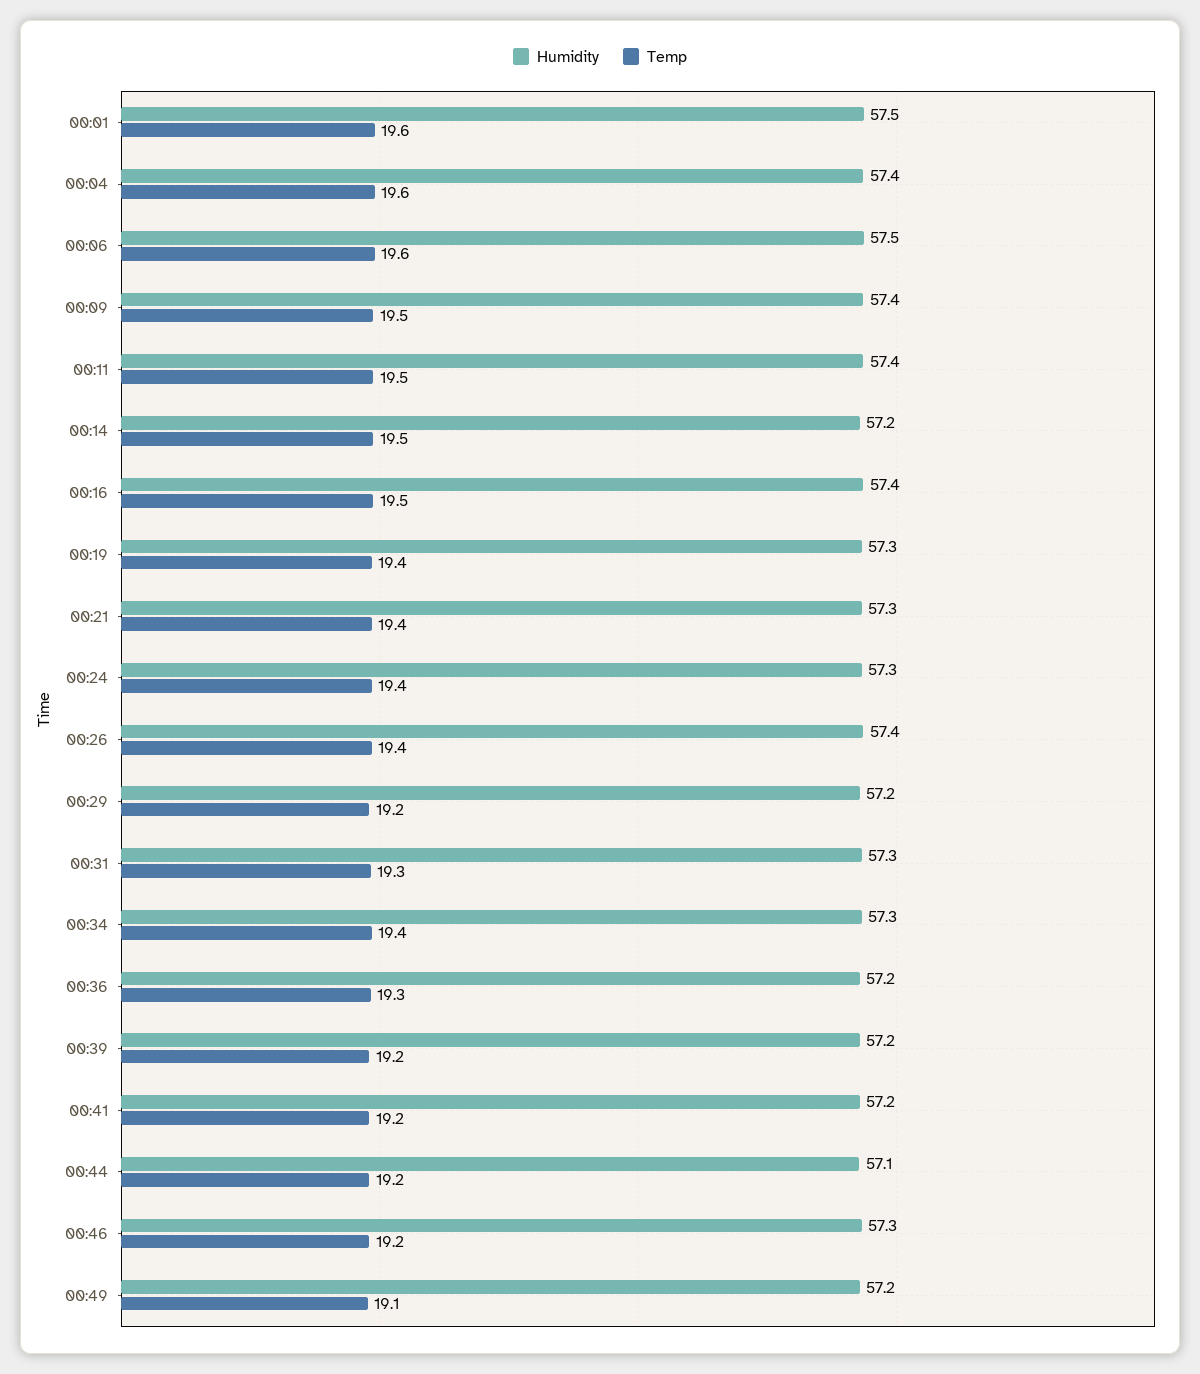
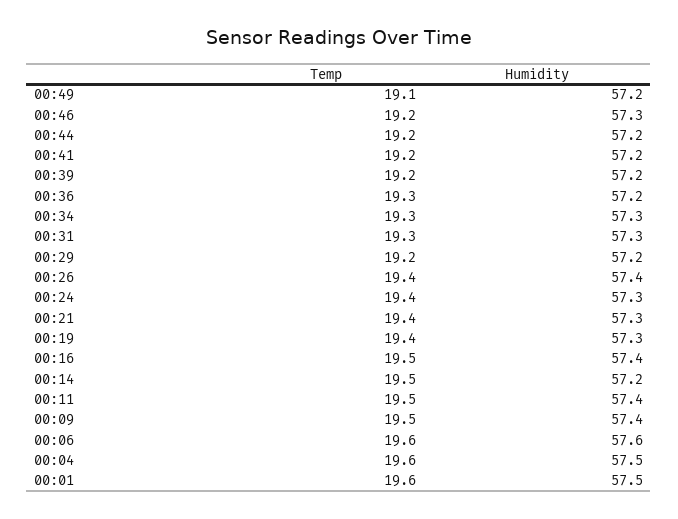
Humidity, 00:04: 57.4 -> 57.5
Humidity, 00:06: 57.5 -> 57.6
Temp, 00:34: 19.4 -> 19.3
Humidity, 00:44: 57.1 -> 57.2

